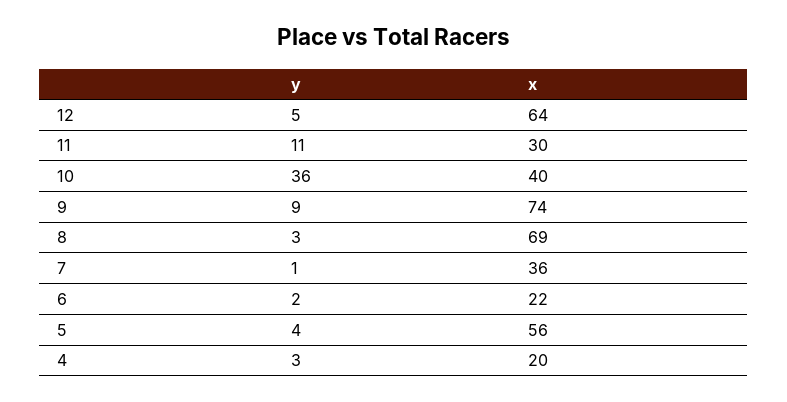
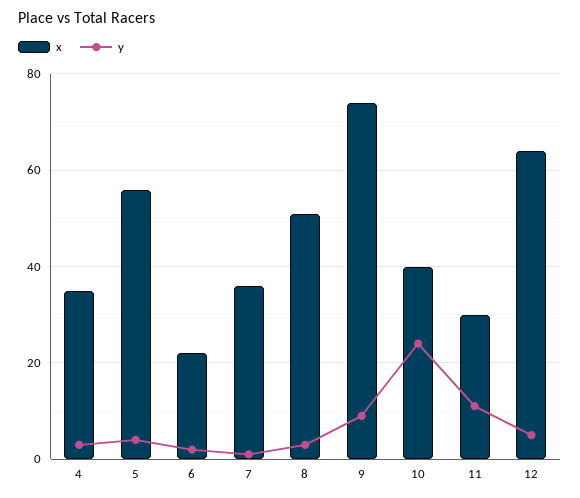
y, 10: 36 -> 25
x, 8: 69 -> 50
x, 4: 20 -> 35

